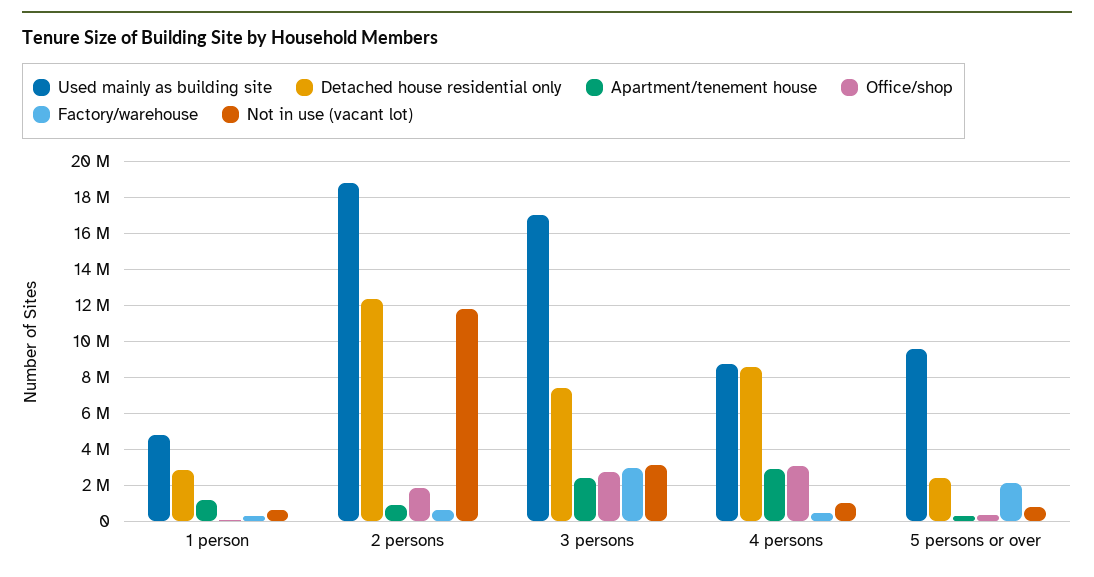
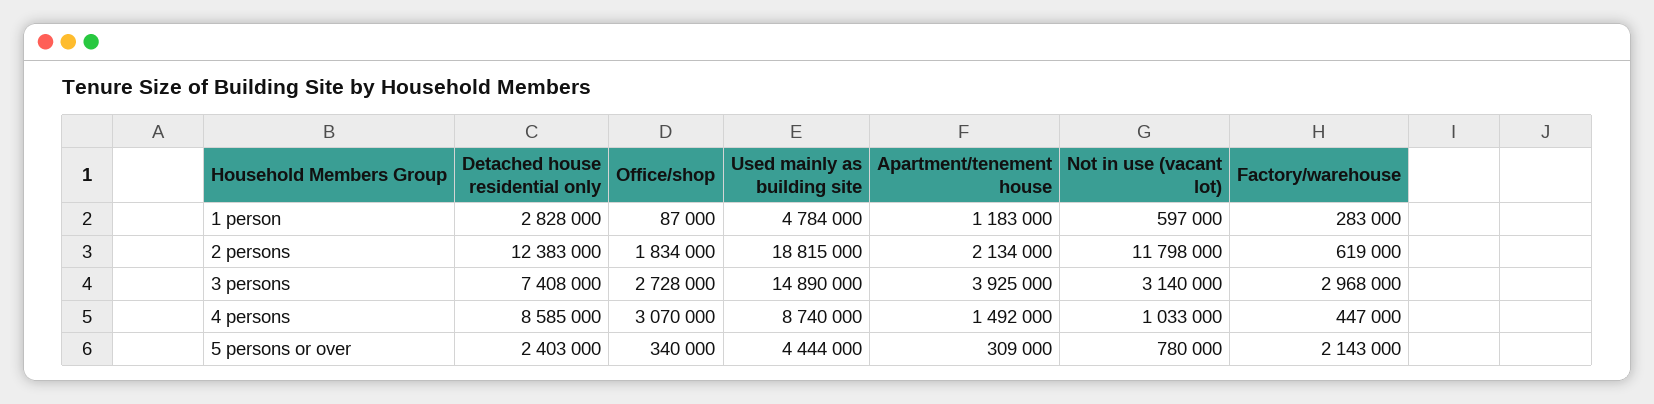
Apartment/tenement house, 2 persons: 1000000 -> 2134000
Used mainly as building site, 3 persons: 17000000 -> 14890000
Apartment/tenement house, 3 persons: 2500000 -> 3925000
Apartment/tenement house, 4 persons: 3000000 -> 1492000
Used mainly as building site, 5 persons or over: 9500000 -> 4444000

